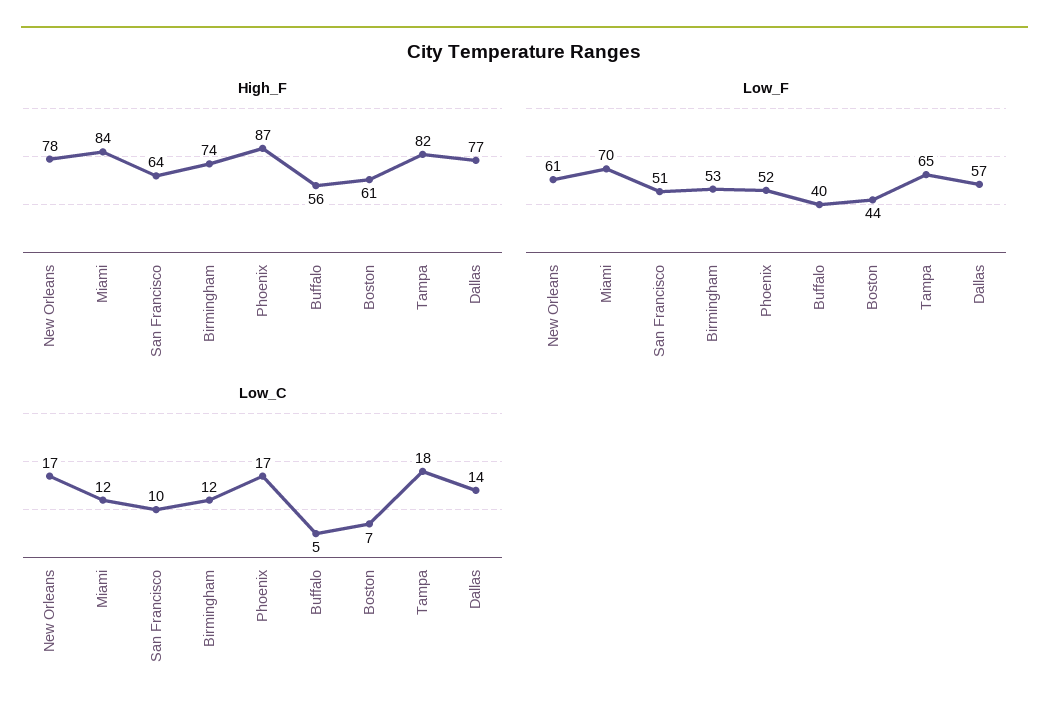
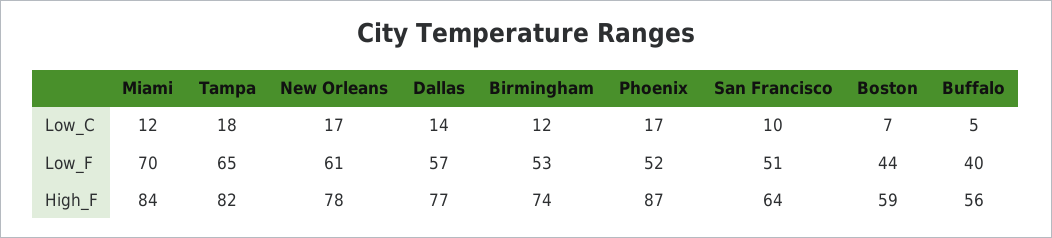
High_F, Boston: 61 -> 59

